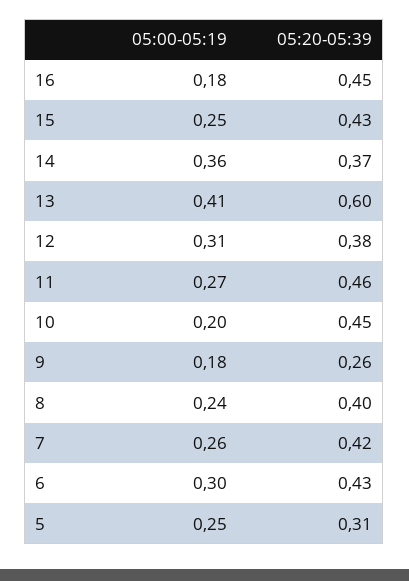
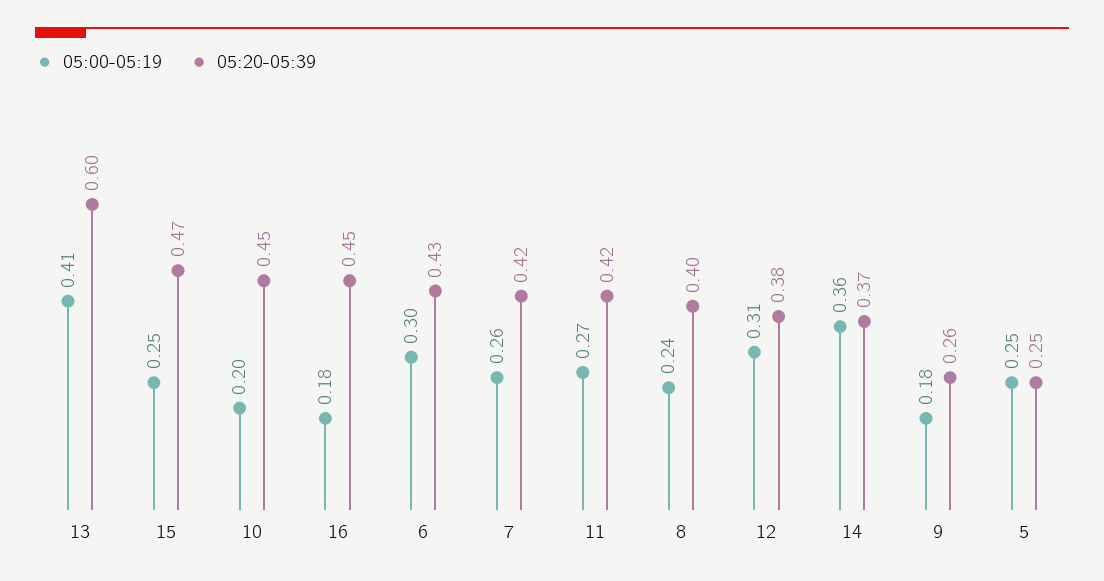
05:20-05:39, 15: 0.43 -> 0.47
05:20-05:39, 11: 0.46 -> 0.42
05:20-05:39, 5: 0.31 -> 0.25

